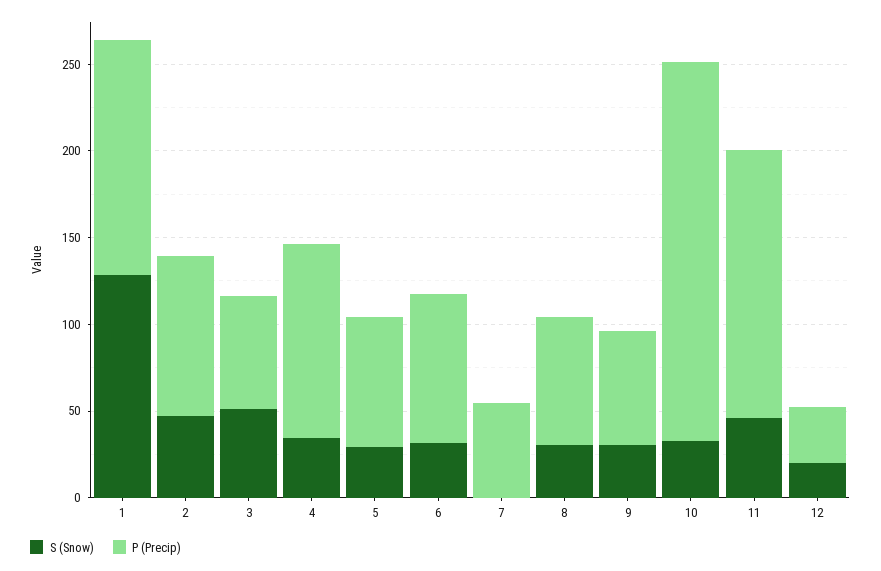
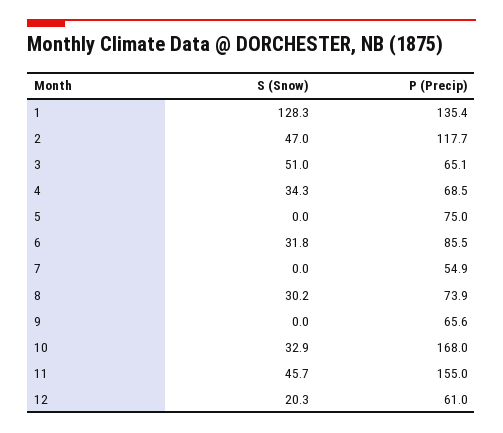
P (Precip), 2: 90 -> 117.7
P (Precip), 4: 110 -> 68.5
S (Snow), 5: 30 -> 0
S (Snow), 9: 30 -> 0
P (Precip), 10: 220 -> 168
P (Precip), 12: 30 -> 61

